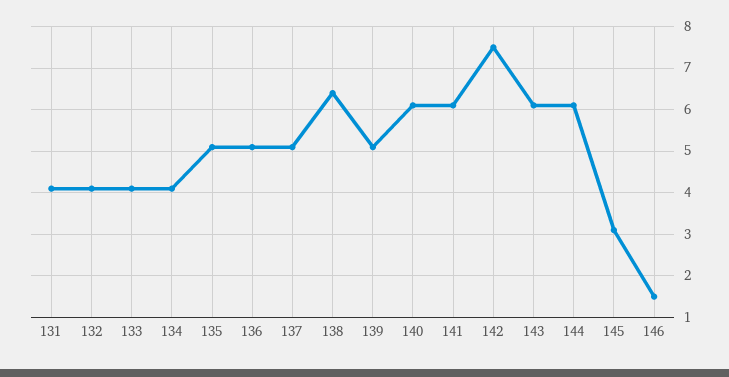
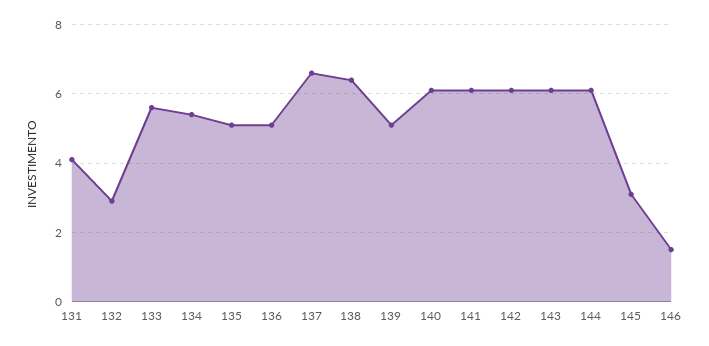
132: 4 -> 3
133: 4 -> 5.5
134: 4 -> 5.5
137: 5 -> 6.5
142: 7.5 -> 6

